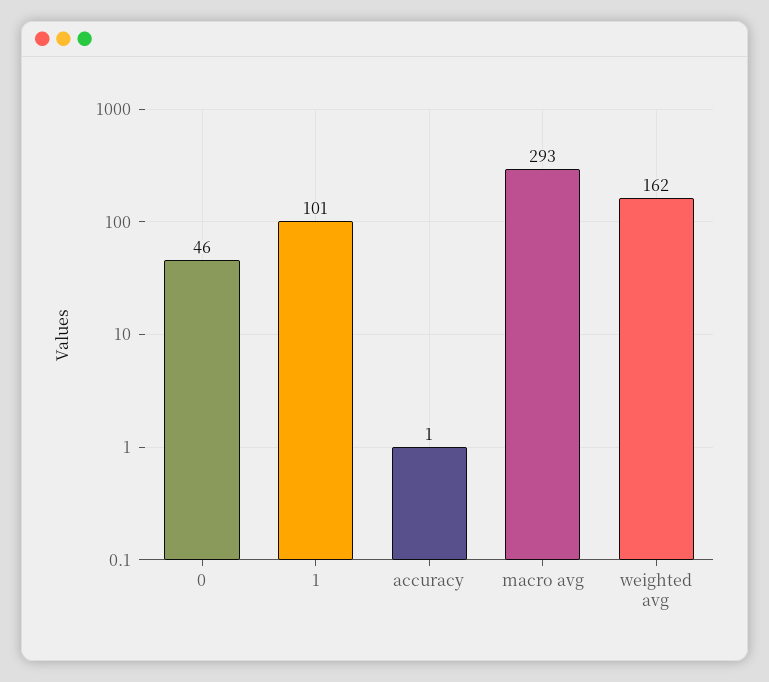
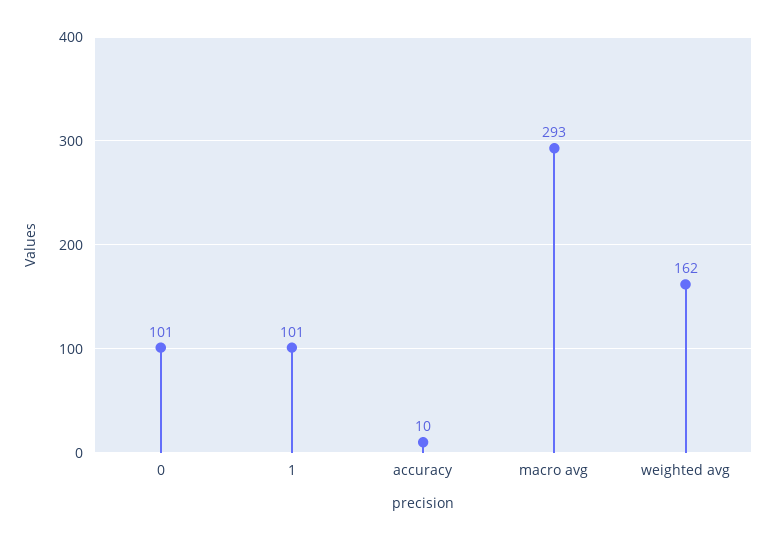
0: 46 -> 101
accuracy: 1 -> 10

